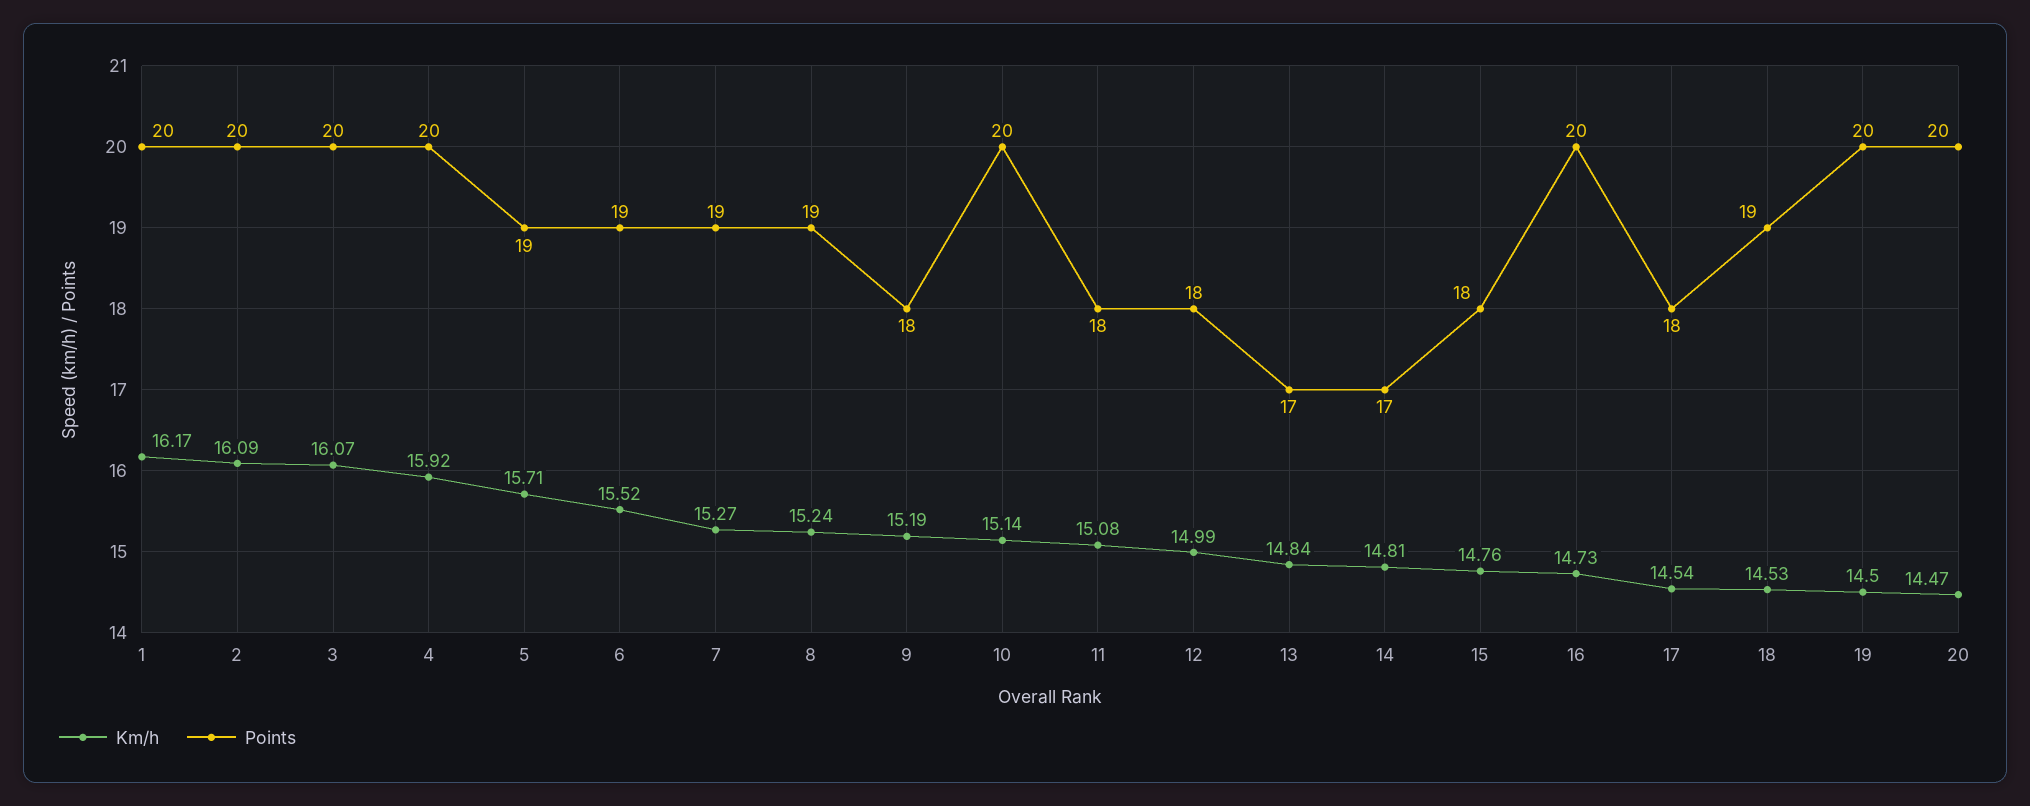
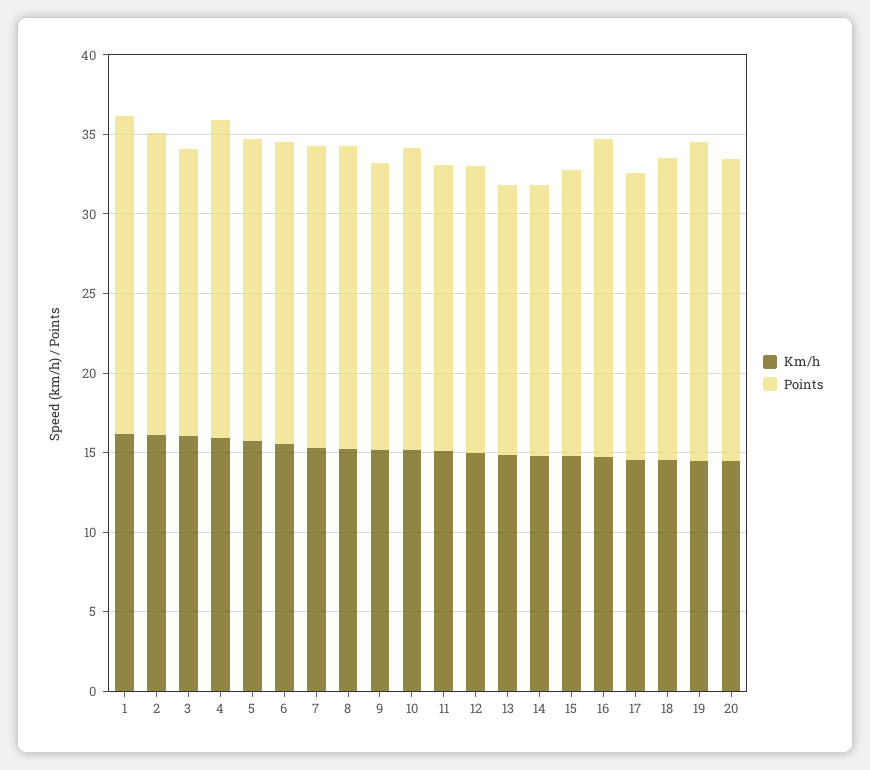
Points, 2: 20 -> 19
Points, 3: 20 -> 18
Points, 10: 20 -> 19
Points, 20: 20 -> 19

